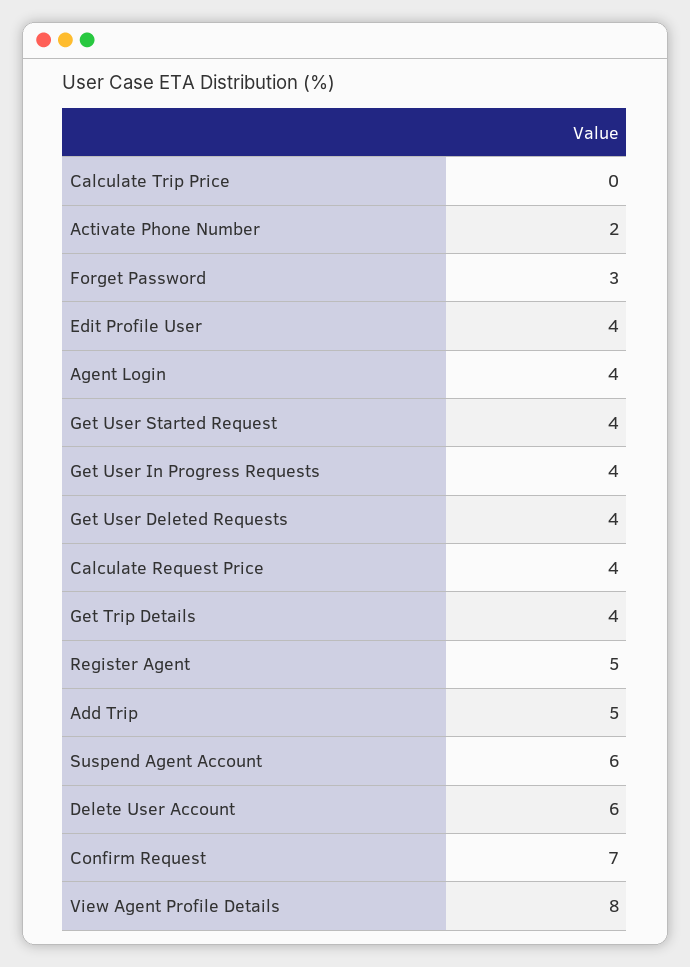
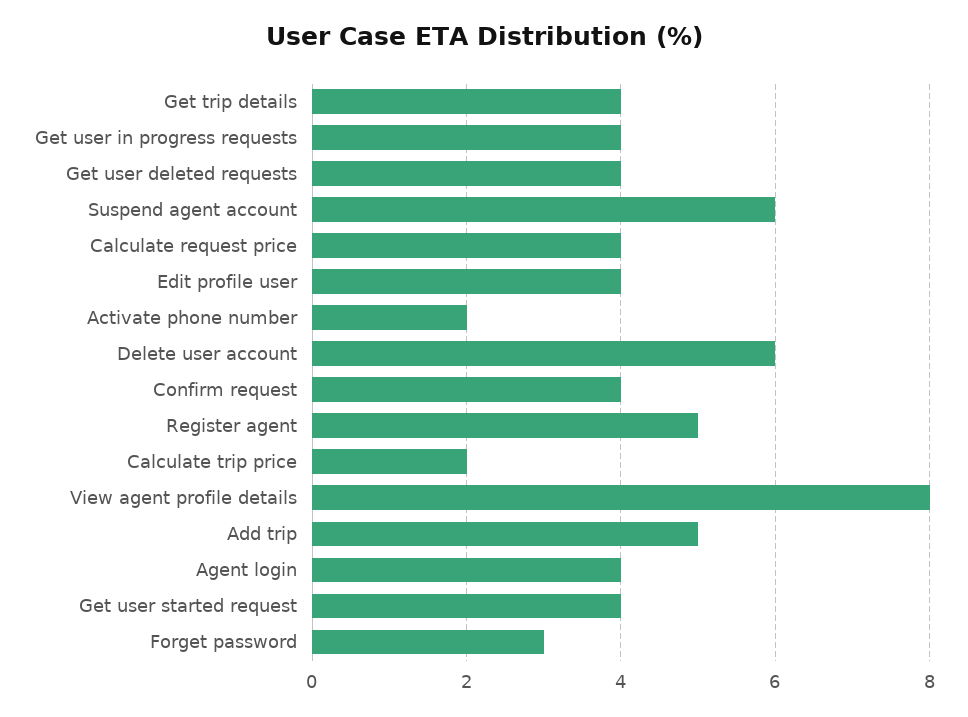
Calculate Trip Price: 0 -> 2
Confirm Request: 7 -> 4

